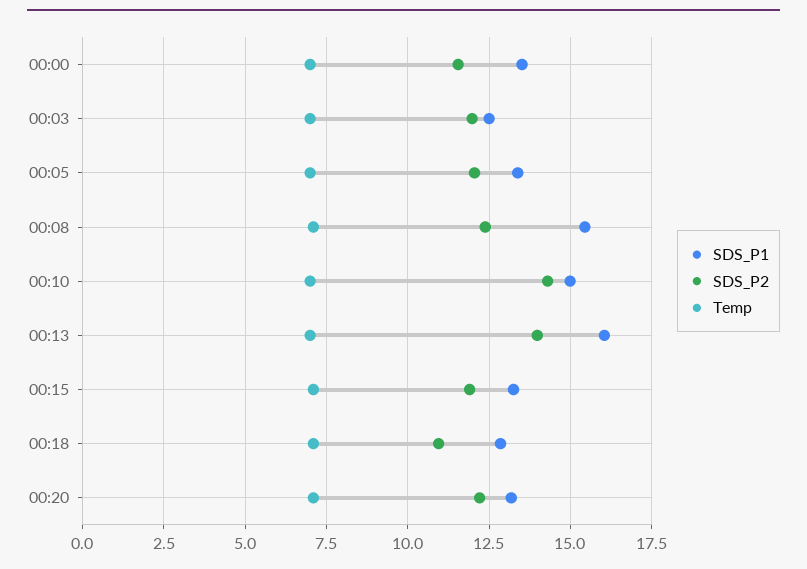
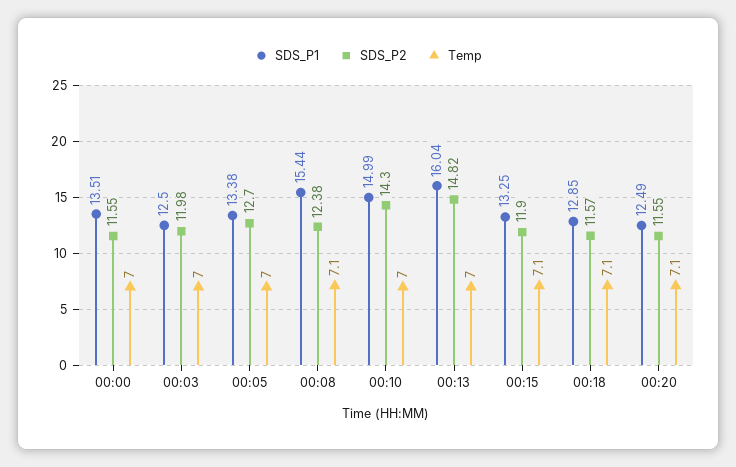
SDS_P2, 00:05: 12 -> 12.7
SDS_P2, 00:13: 14 -> 14.82
SDS_P2, 00:18: 11 -> 11.57
SDS_P1, 00:20: 13.25 -> 12.49
SDS_P2, 00:20: 12.25 -> 11.55

